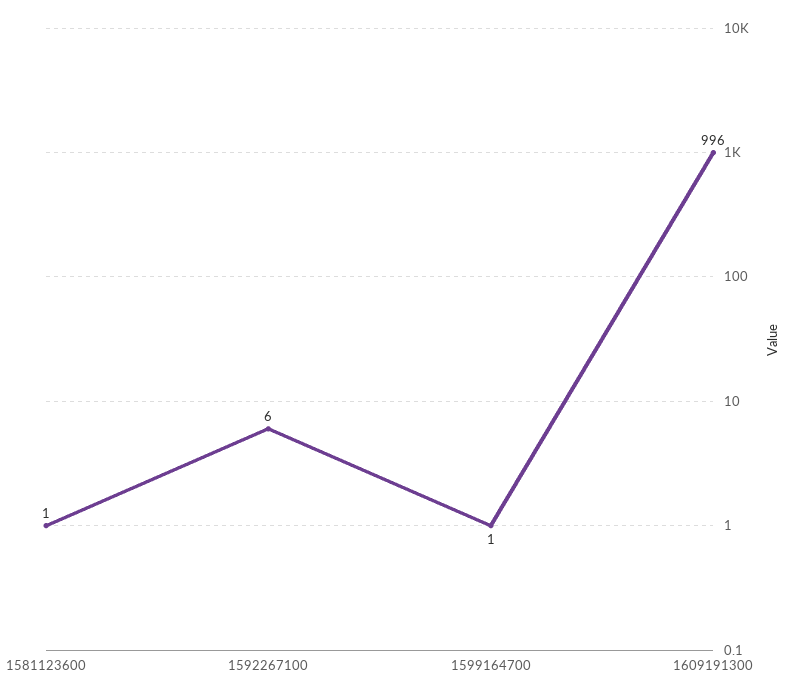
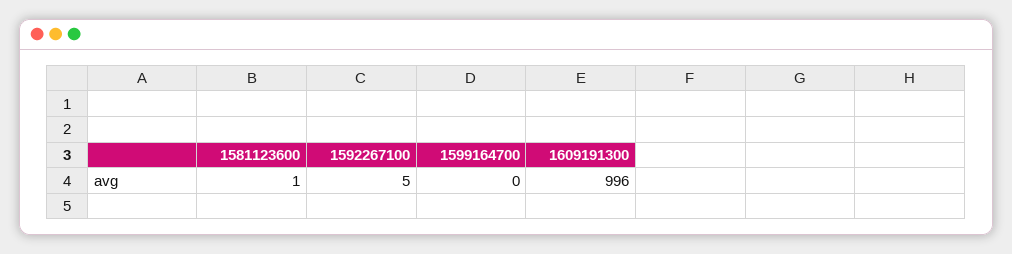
1592267100: 6 -> 5
1599164700: 1 -> 0

